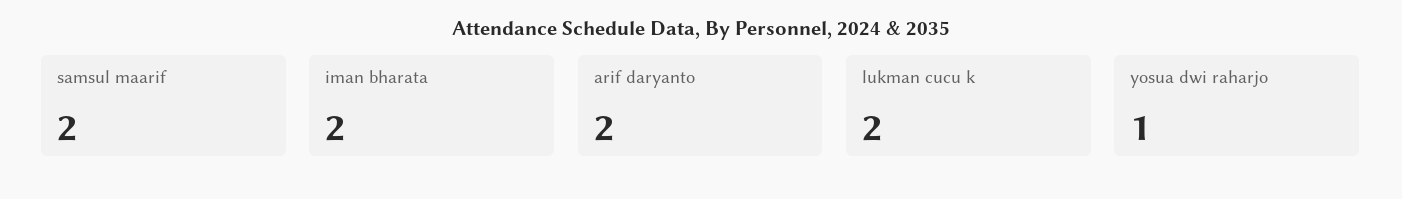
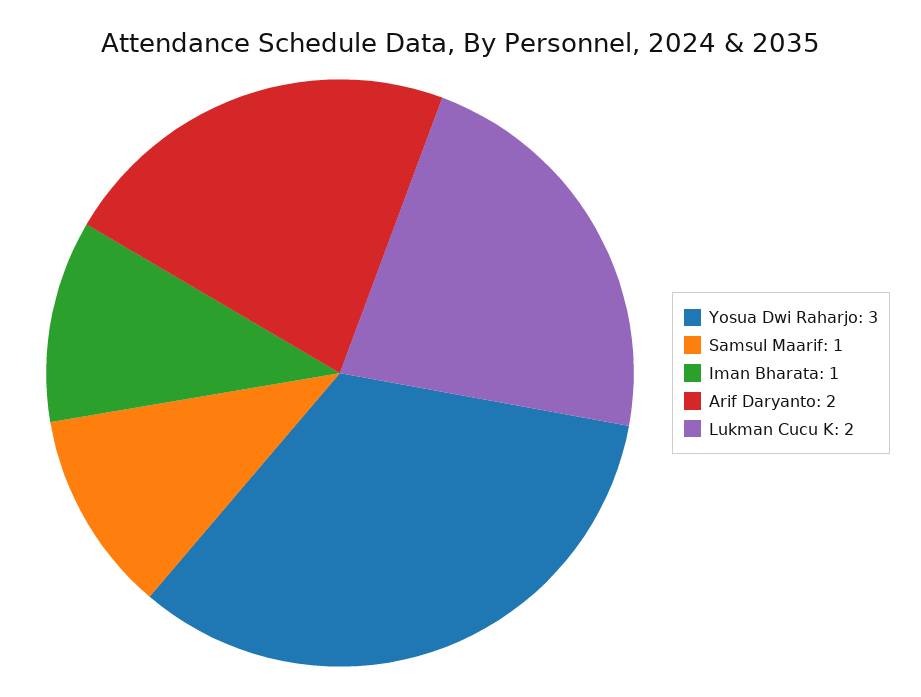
samsul maarif: 2 -> 1
iman bharata: 2 -> 1
yosua dwi raharjo: 1 -> 3

